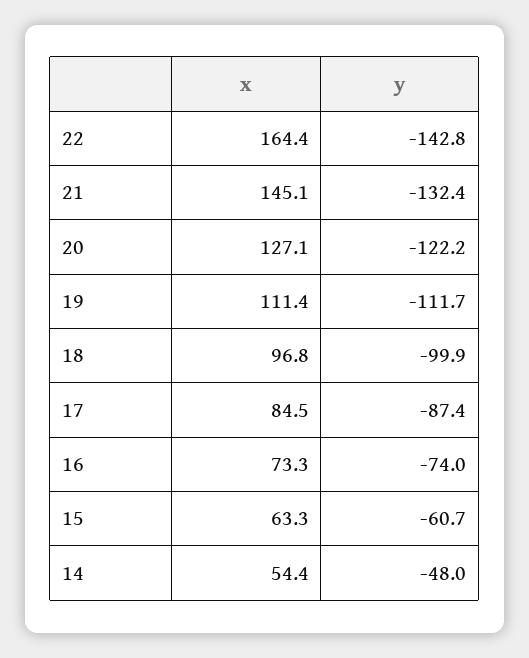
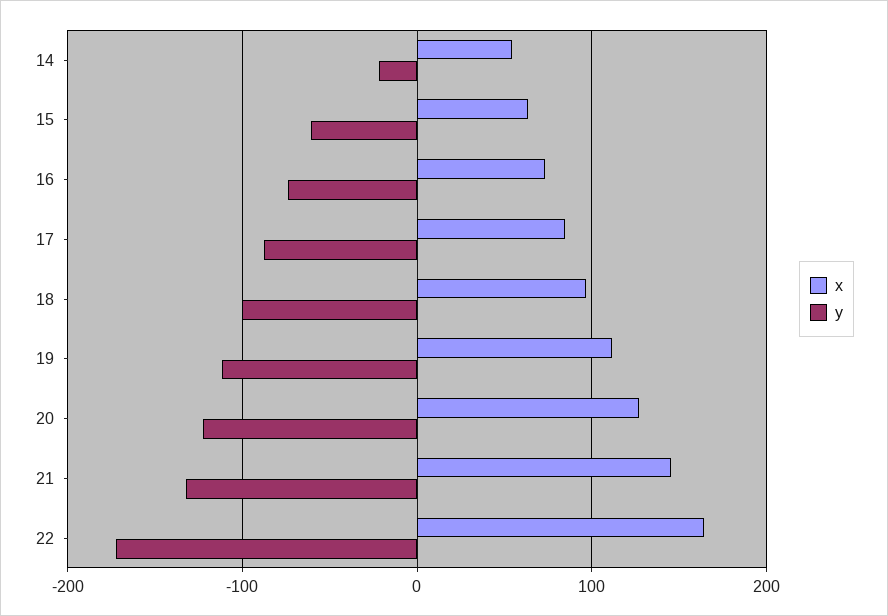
y, 22: -142.8 -> -170
y, 14: -48 -> -20

